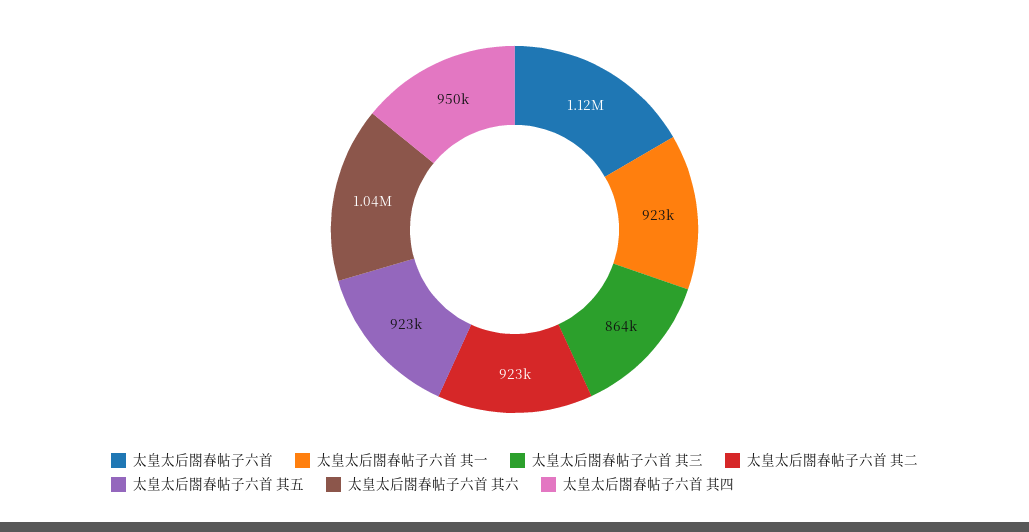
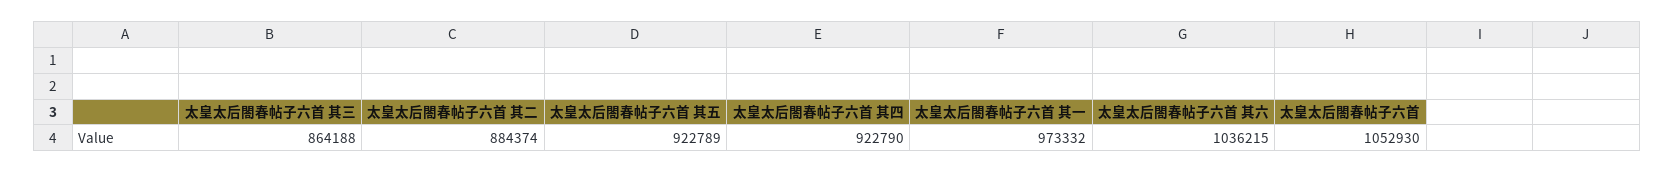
太皇太后閤春帖子六首: 1120000 -> 1052930
太皇太后閤春帖子六首 其一: 923000 -> 973332
太皇太后閤春帖子六首 其二: 923000 -> 884374
太皇太后閤春帖子六首 其四: 950000 -> 922790

